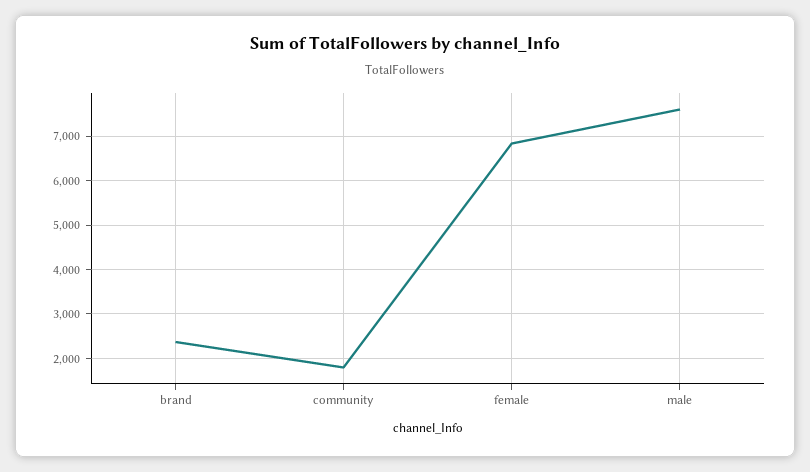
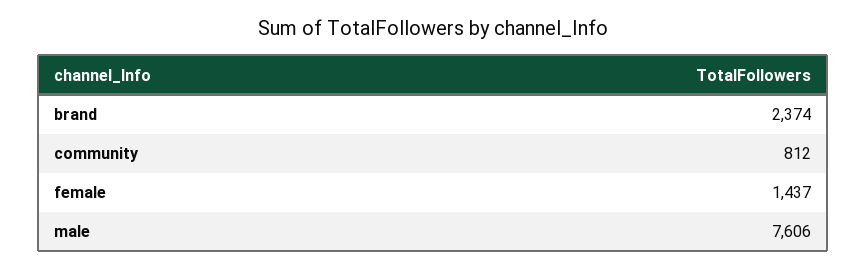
community: 1800 -> 812
female: 6800 -> 1437

